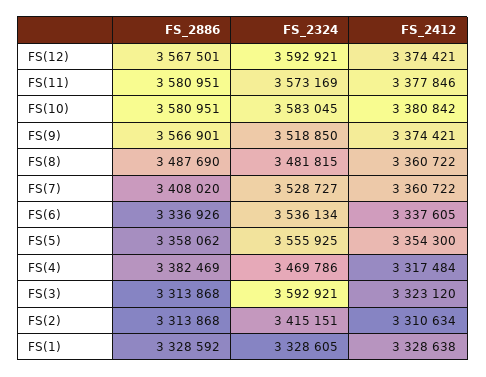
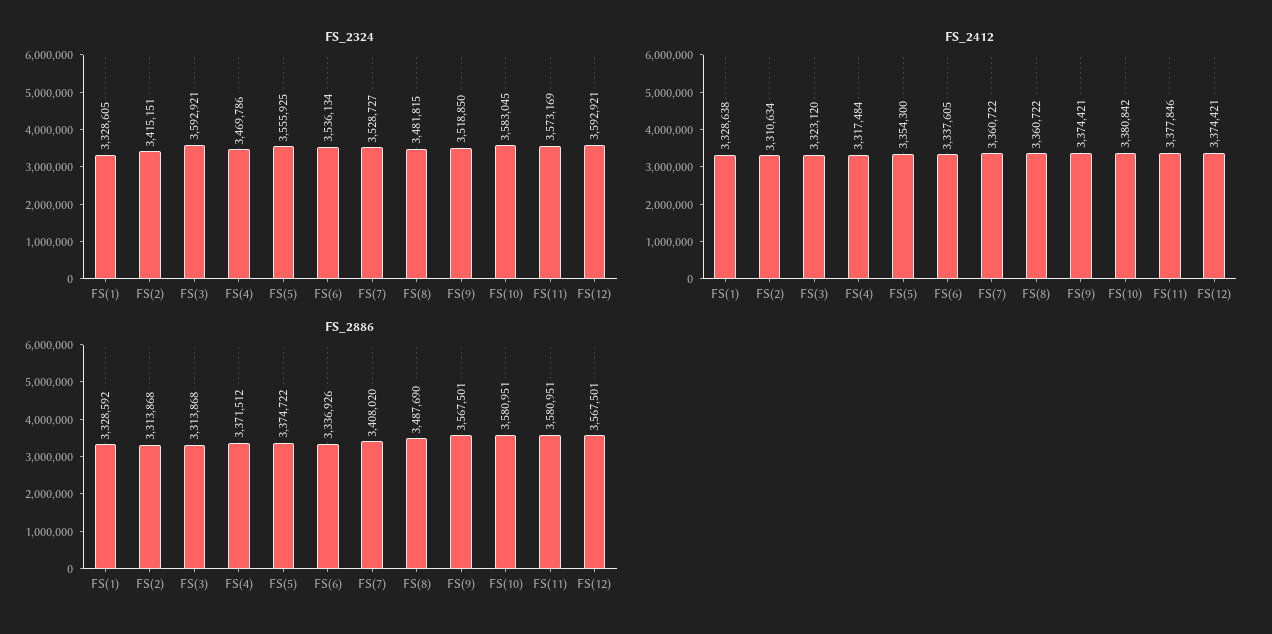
FS_2886, FS(9): 3566901 -> 3567501
FS_2886, FS(5): 3358062 -> 3374722
FS_2886, FS(4): 3382469 -> 3371512

